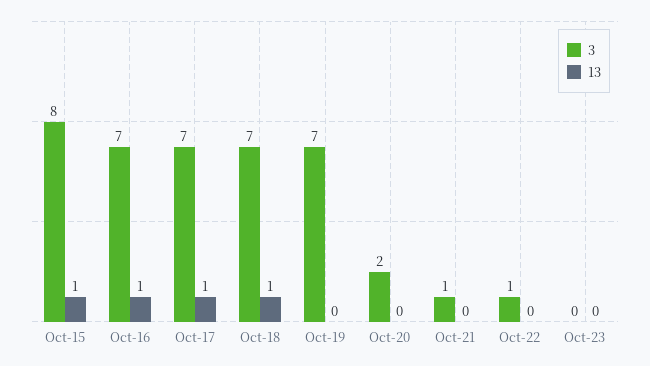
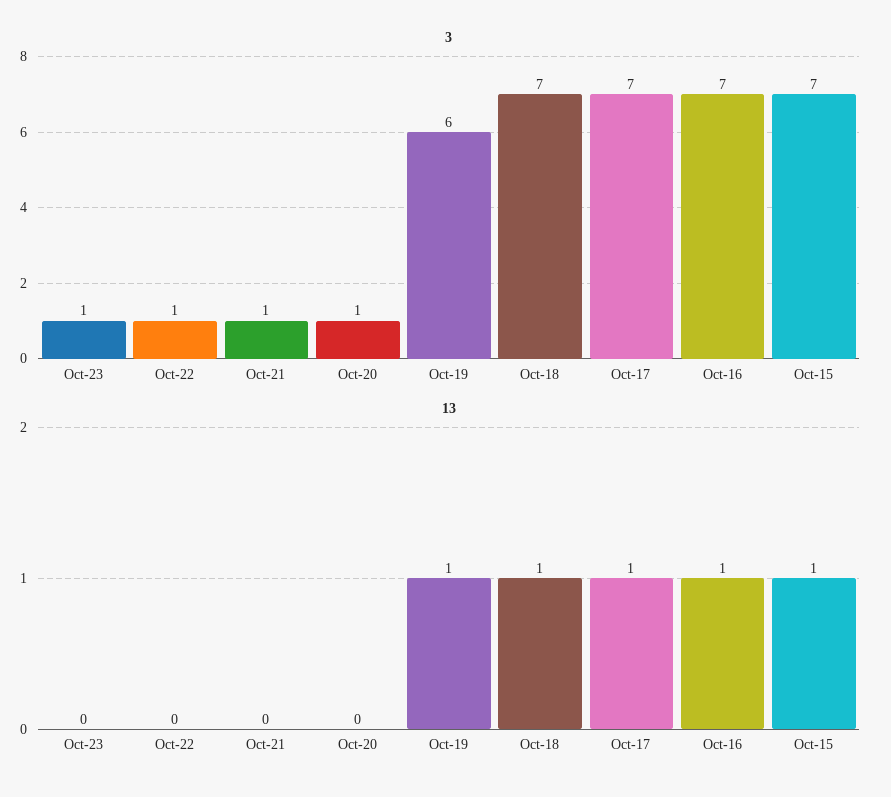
3, Oct-15: 8 -> 7
3, Oct-19: 7 -> 6
13, Oct-19: 0 -> 1
3, Oct-20: 2 -> 1
3, Oct-23: 0 -> 1

